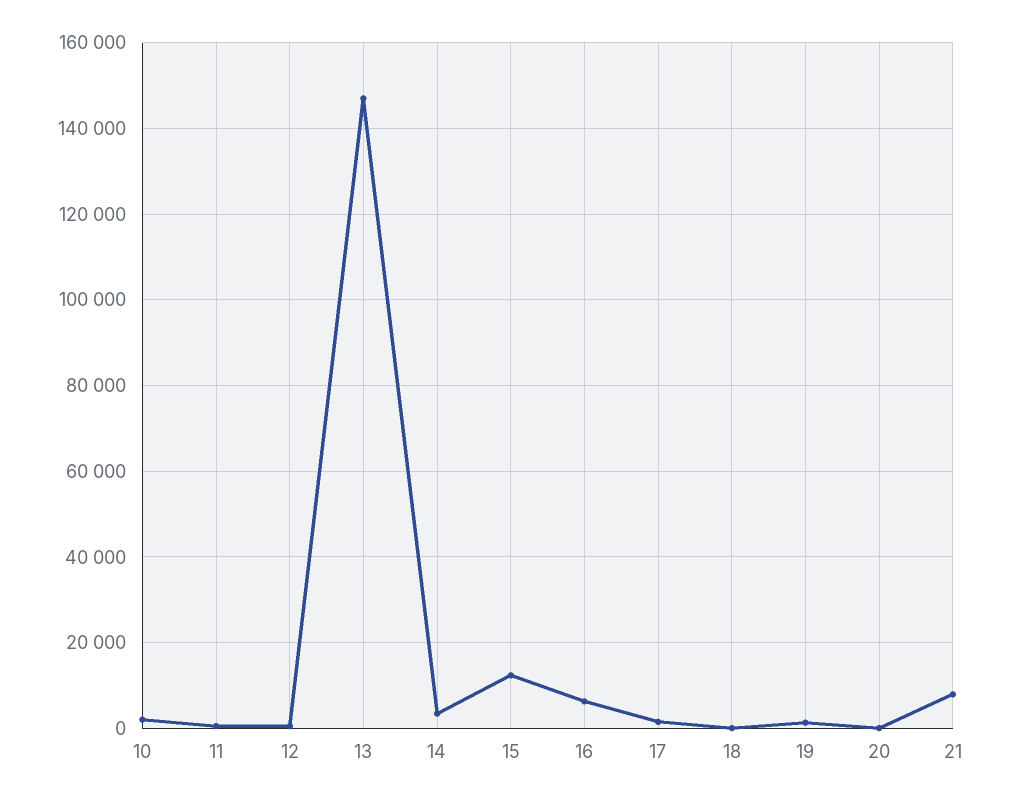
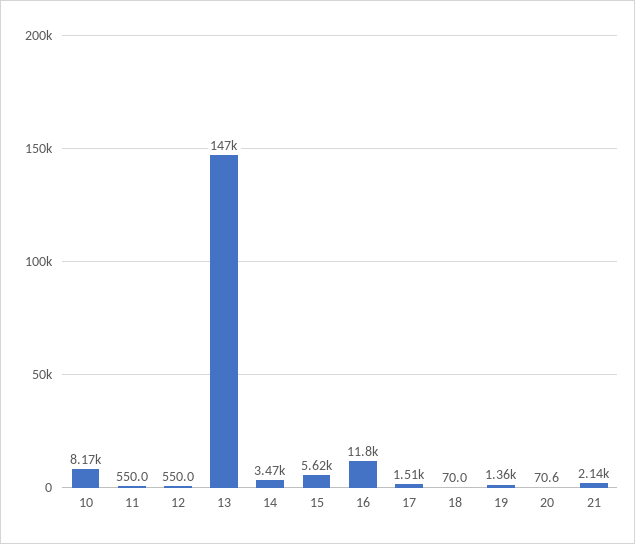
10: 2000 -> 8170
15: 12000 -> 5620
16: 6000 -> 11800
21: 8000 -> 2140

